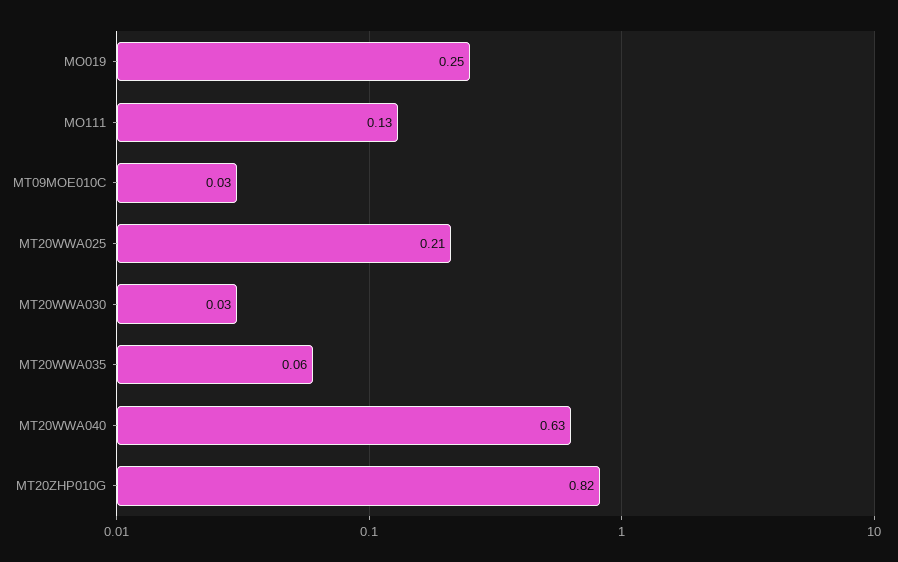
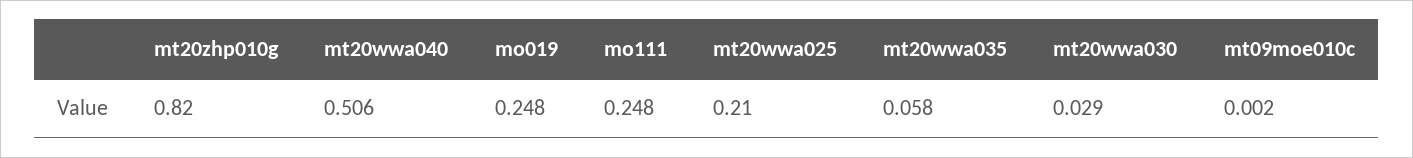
MO111: 0.13 -> 0.248
MT09MOE010C: 0.03 -> 0.002
MT20WWA040: 0.63 -> 0.506

